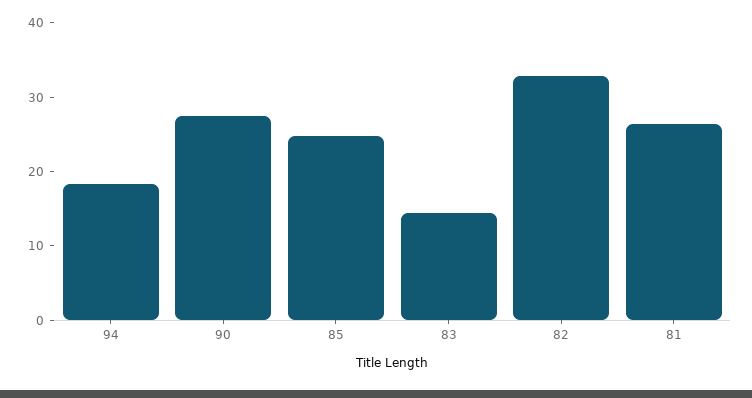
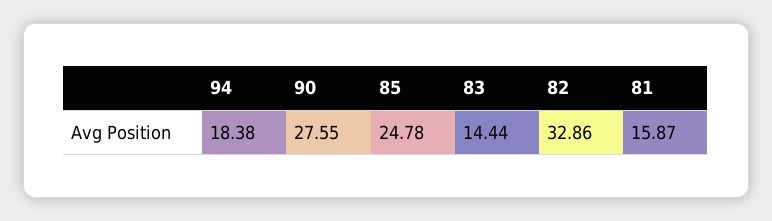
81: 26 -> 15.87

